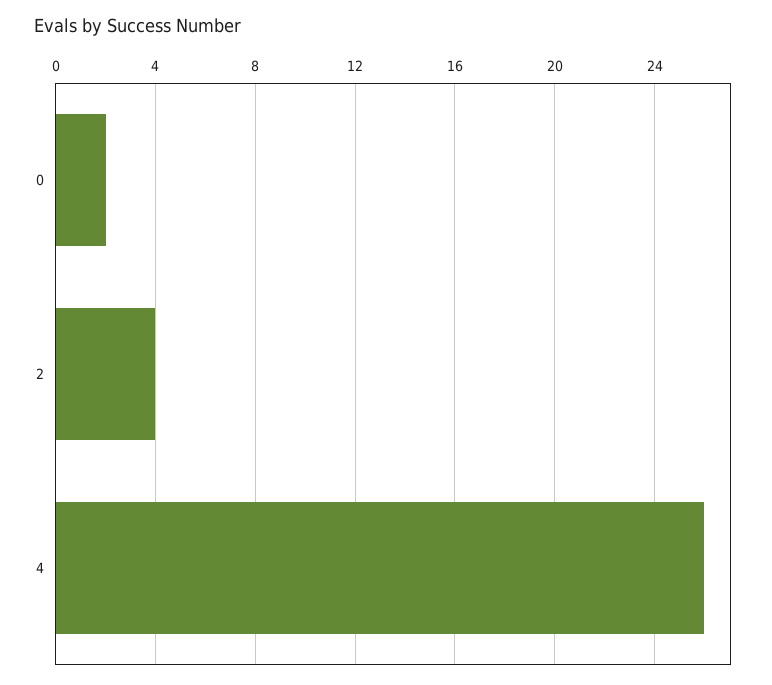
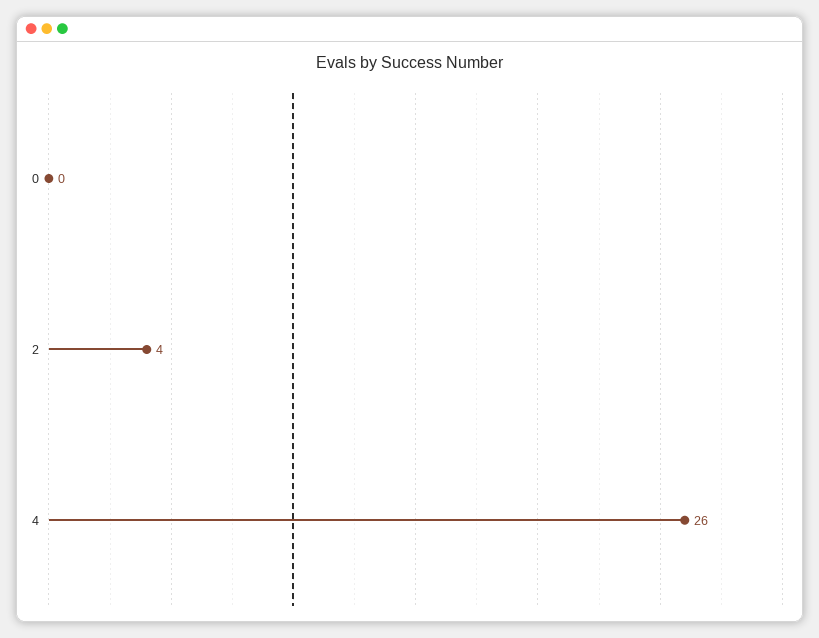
0: 2 -> 0

